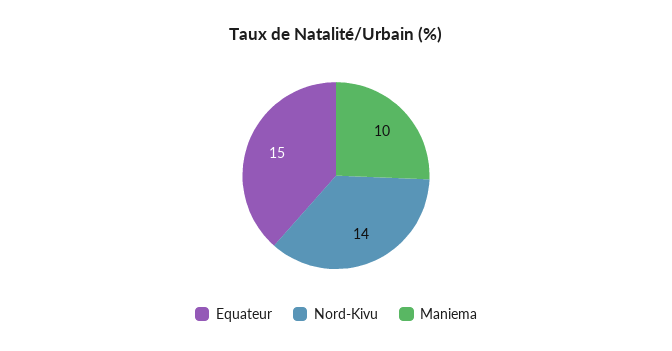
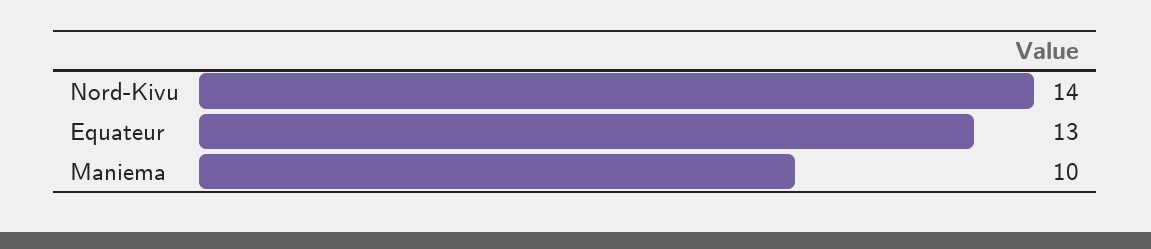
Equateur: 15 -> 13

